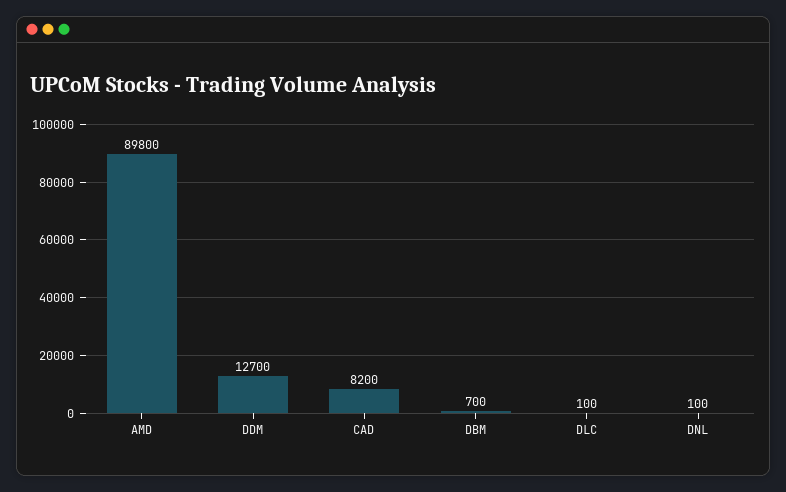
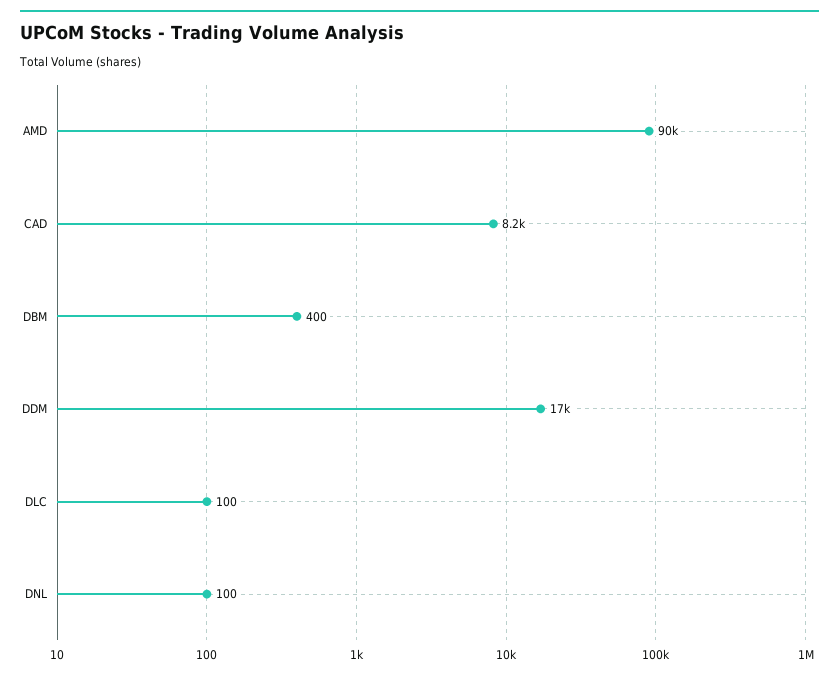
DDM: 12700 -> 17000
DBM: 700 -> 400

